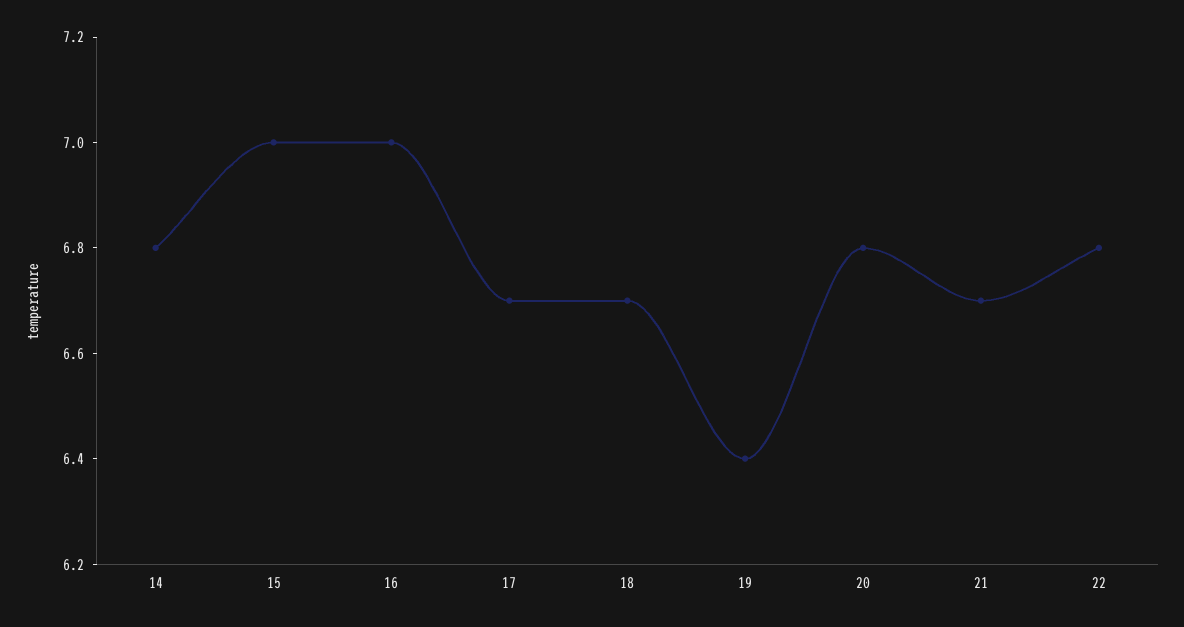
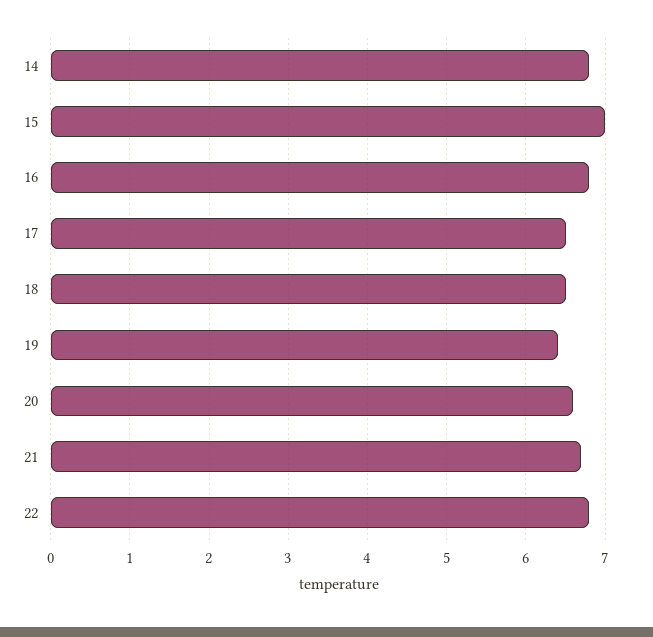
16: 7 -> 6.8
17: 6.7 -> 6.5
18: 6.7 -> 6.5
20: 6.8 -> 6.6

